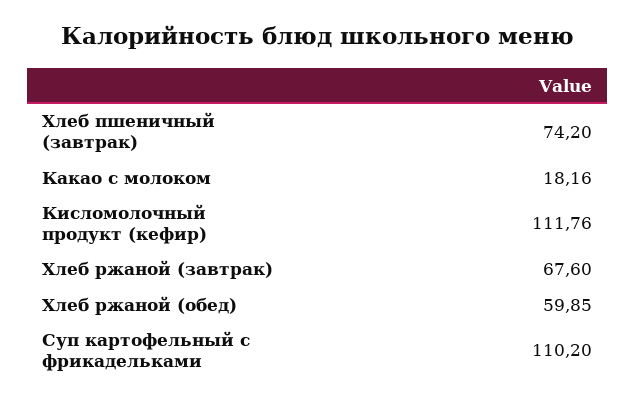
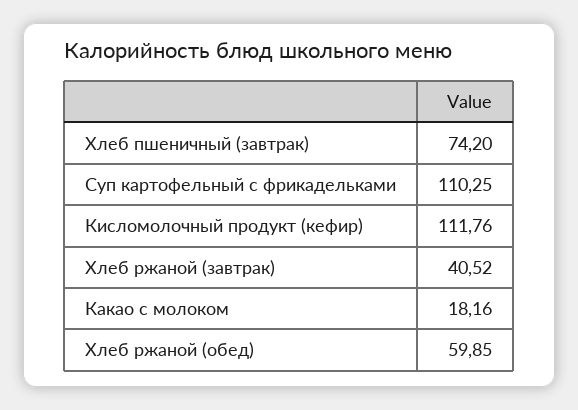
Хлеб ржаной (завтрак): 67.6 -> 40.52
Суп картофельный с фрикадельками: 110.2 -> 110.25

